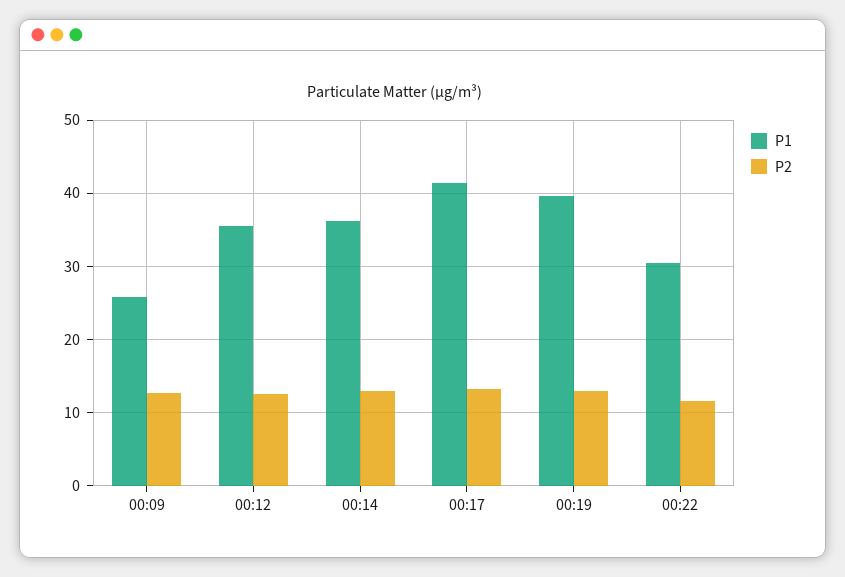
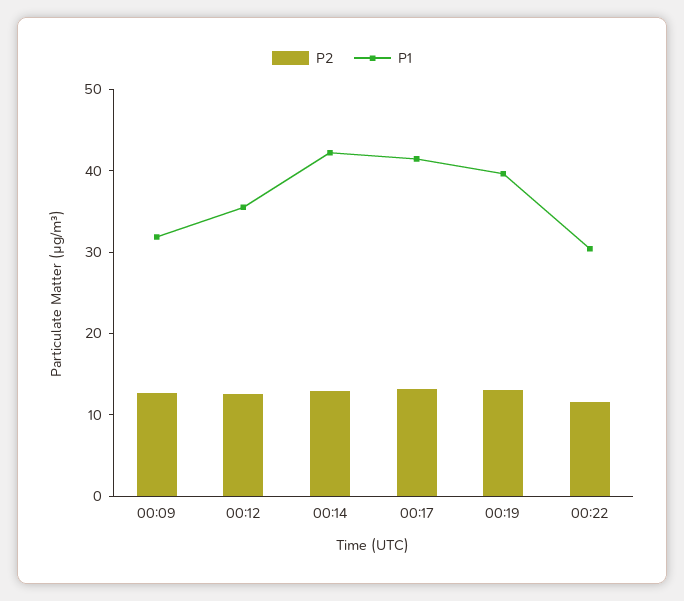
P1, 00:09: 26 -> 32
P1, 00:14: 36 -> 42

